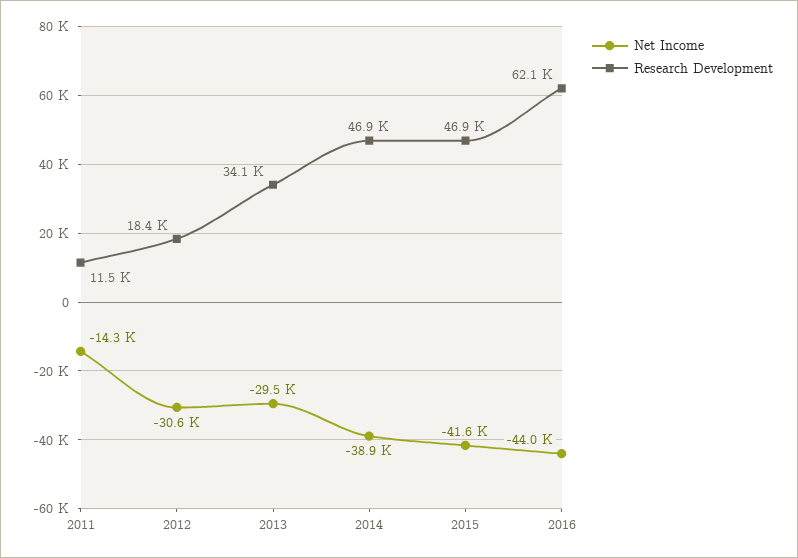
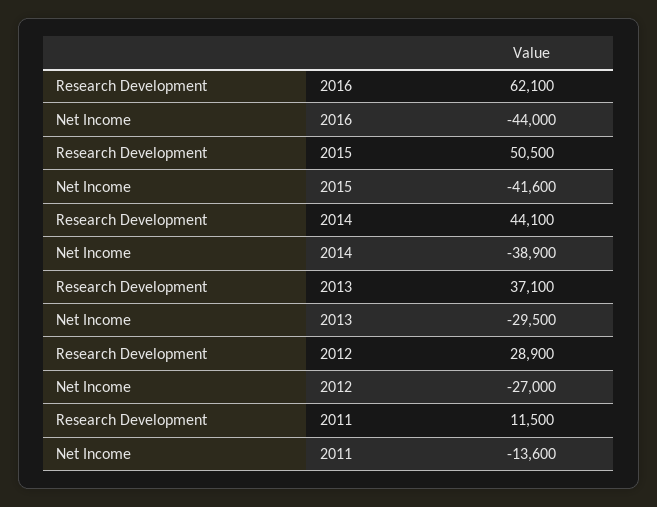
Net Income, 2011: -14300 -> -13600
Net Income, 2012: -30600 -> -27000
Research Development, 2012: 18400 -> 28900
Research Development, 2013: 34100 -> 37100
Research Development, 2014: 46900 -> 44100
Research Development, 2015: 46900 -> 50500

